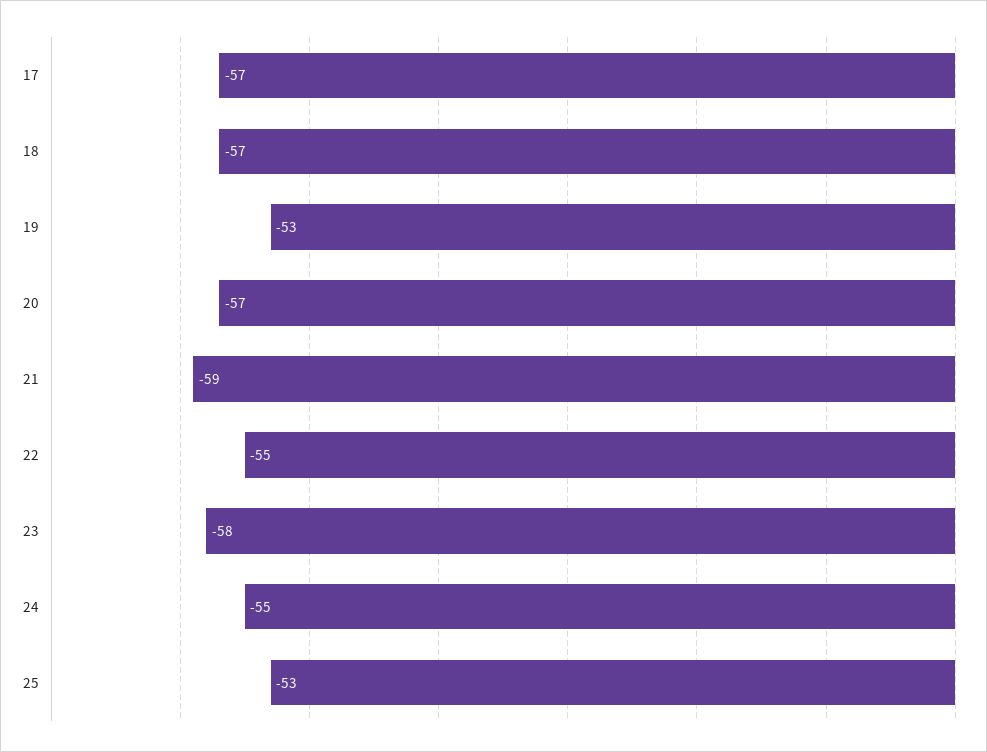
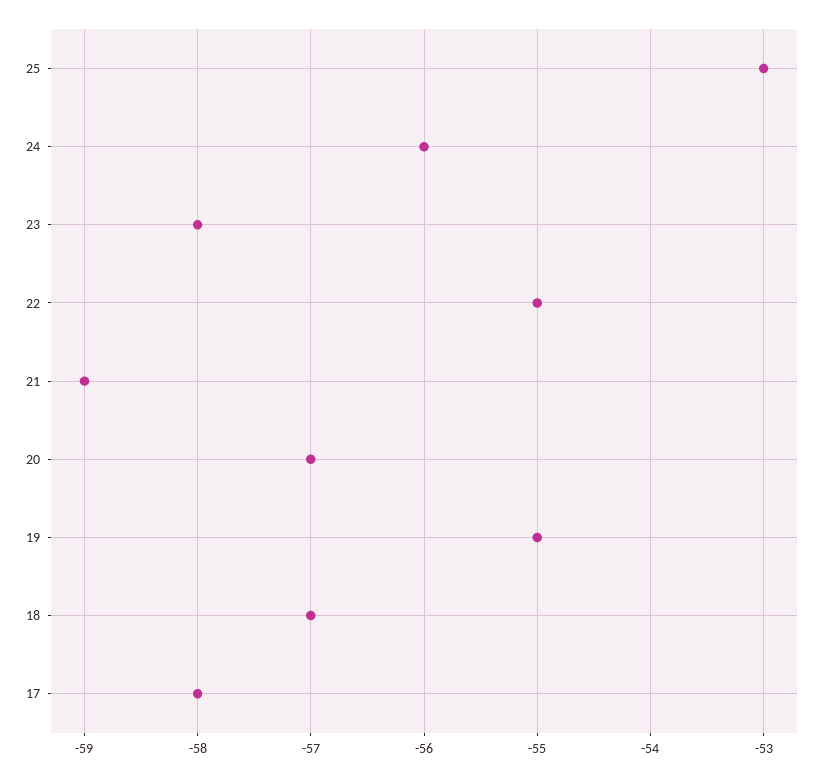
17: -57 -> -58
19: -53 -> -55
24: -55 -> -56

